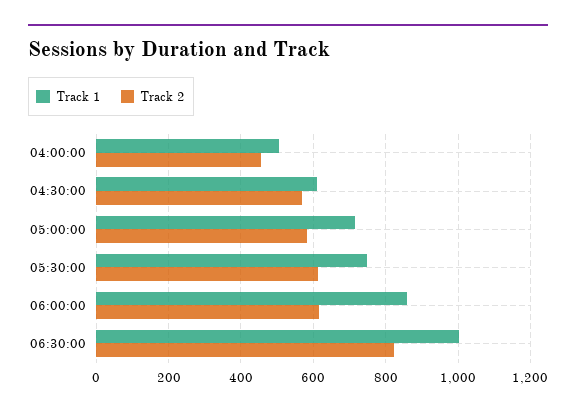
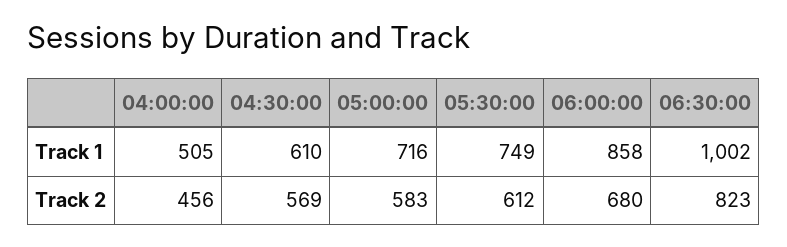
Track 2, 06:00:00: 620 -> 680

